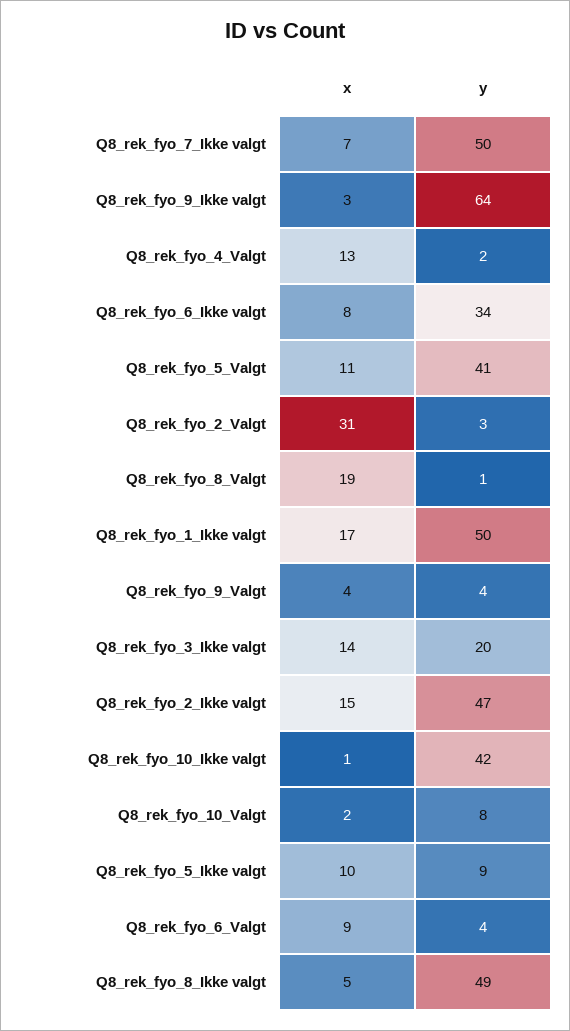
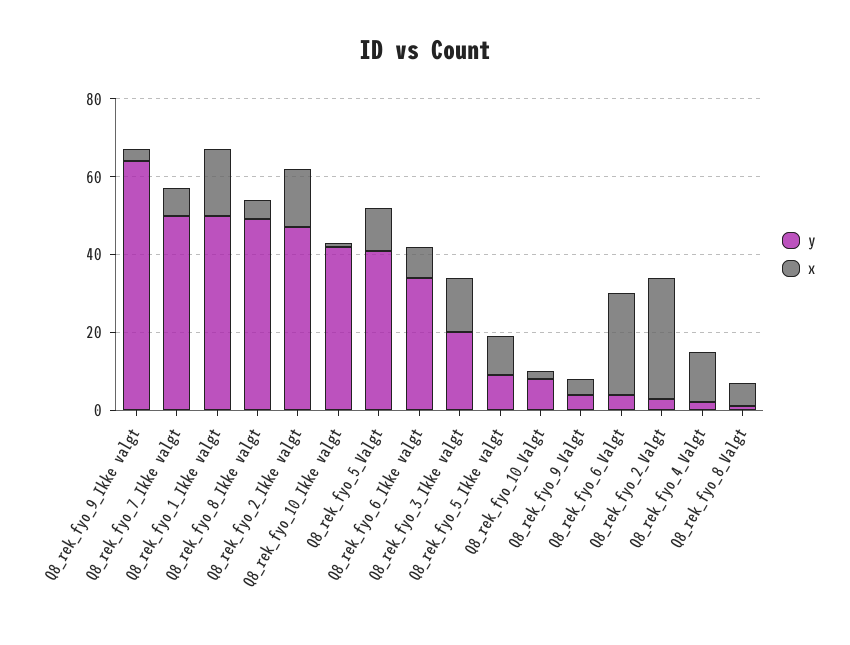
x, Q8_rek_fyo_8_Valgt: 19 -> 5
x, Q8_rek_fyo_6_Valgt: 9 -> 25

